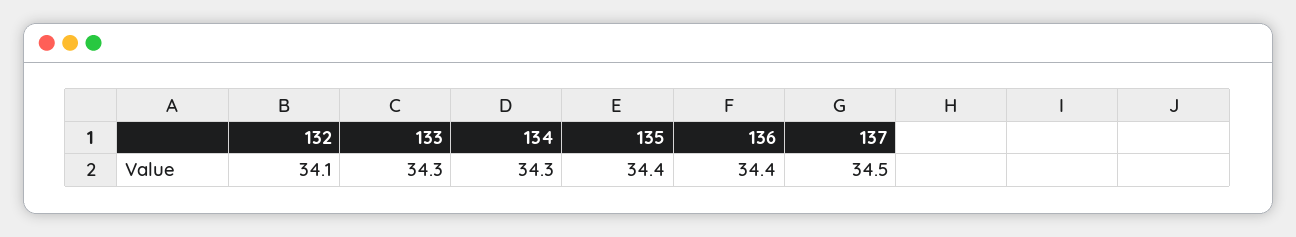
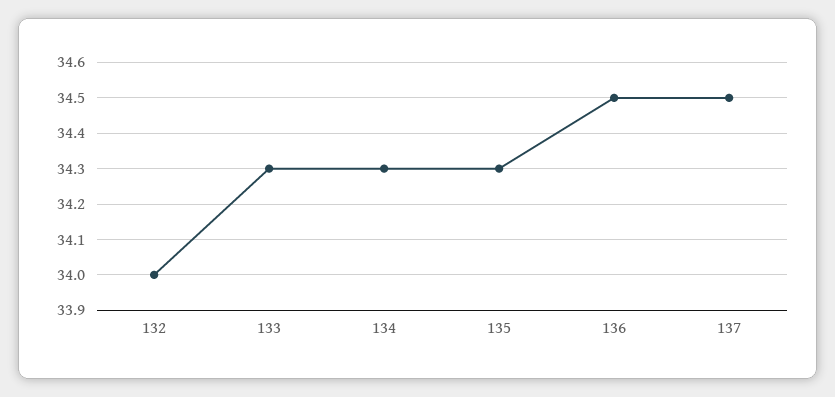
132: 34.1 -> 34
135: 34.4 -> 34.3
136: 34.4 -> 34.5

